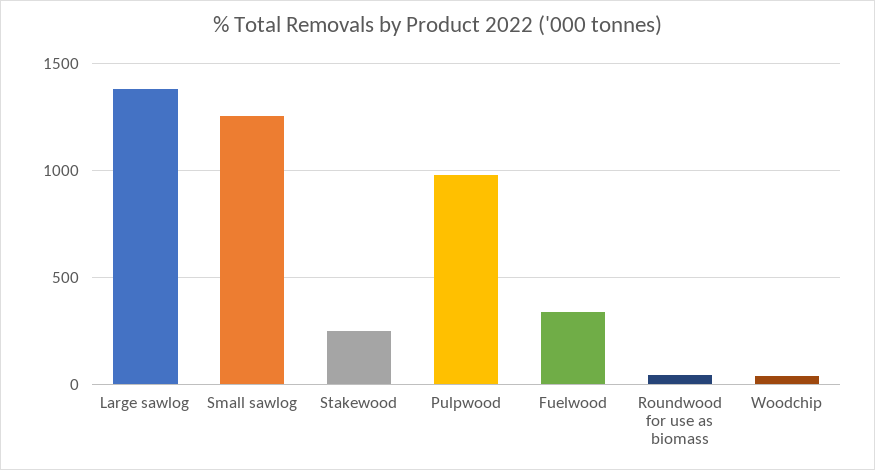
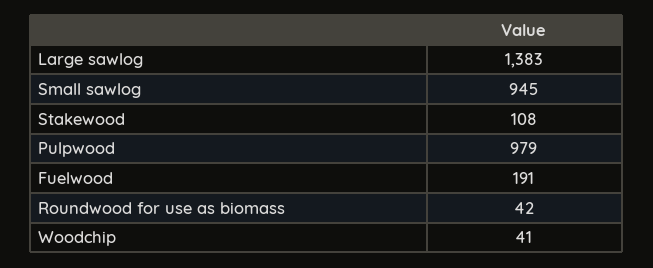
Small sawlog: 1250 -> 945
Stakewood: 250 -> 108
Fuelwood: 350 -> 191

